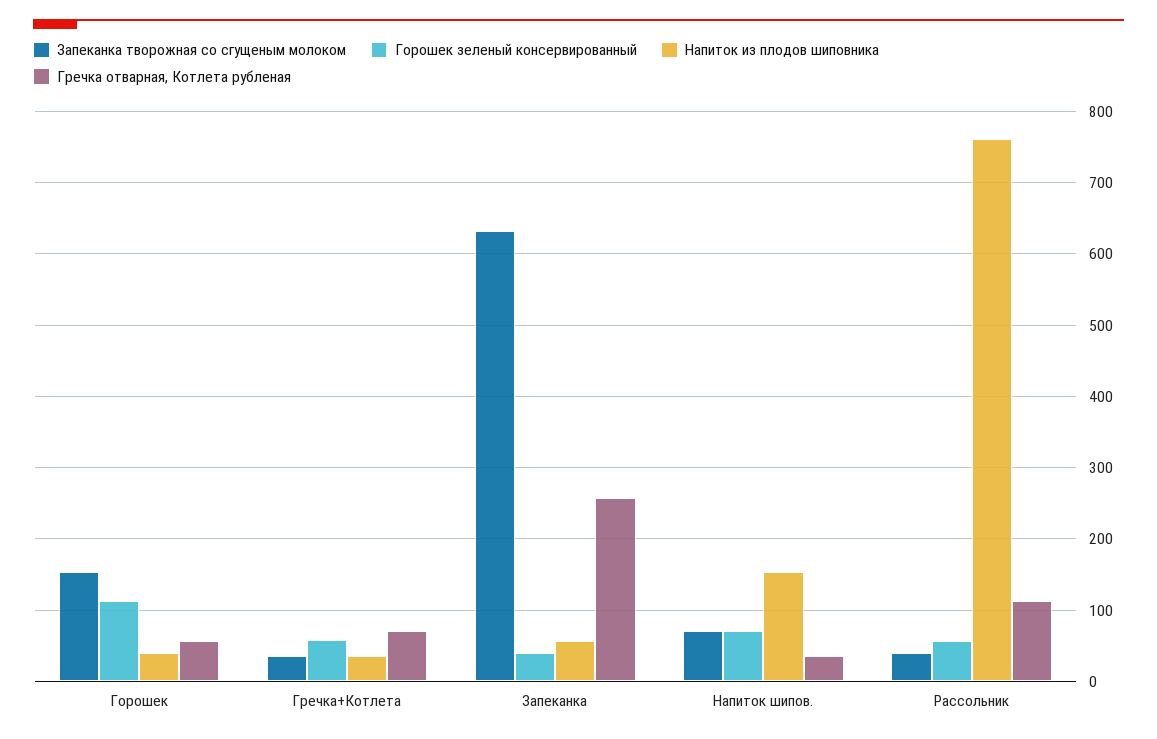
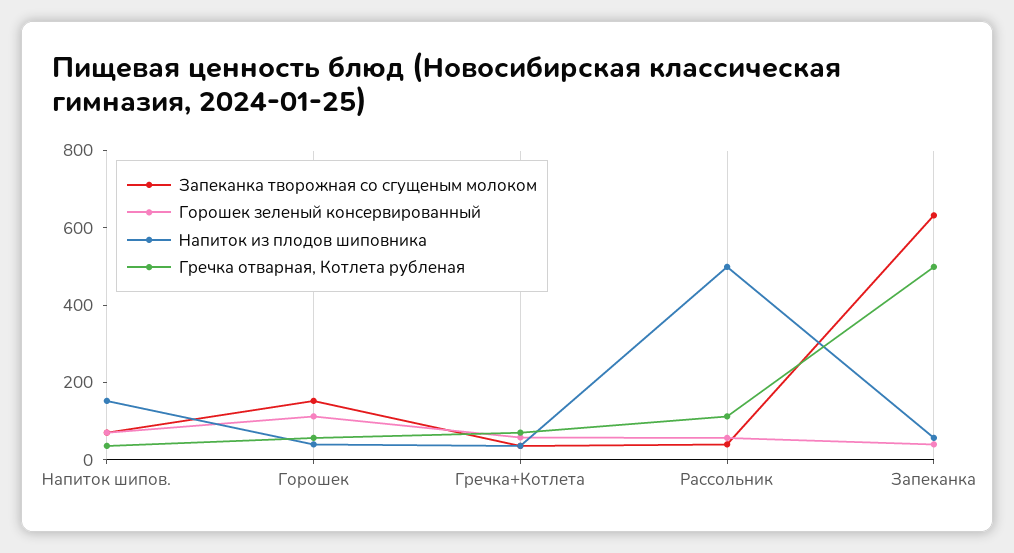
Гречка отварная, Котлета рубленая, Запеканка: 260 -> 500
Напиток из плодов шиповника, Рассольник: 760 -> 500

